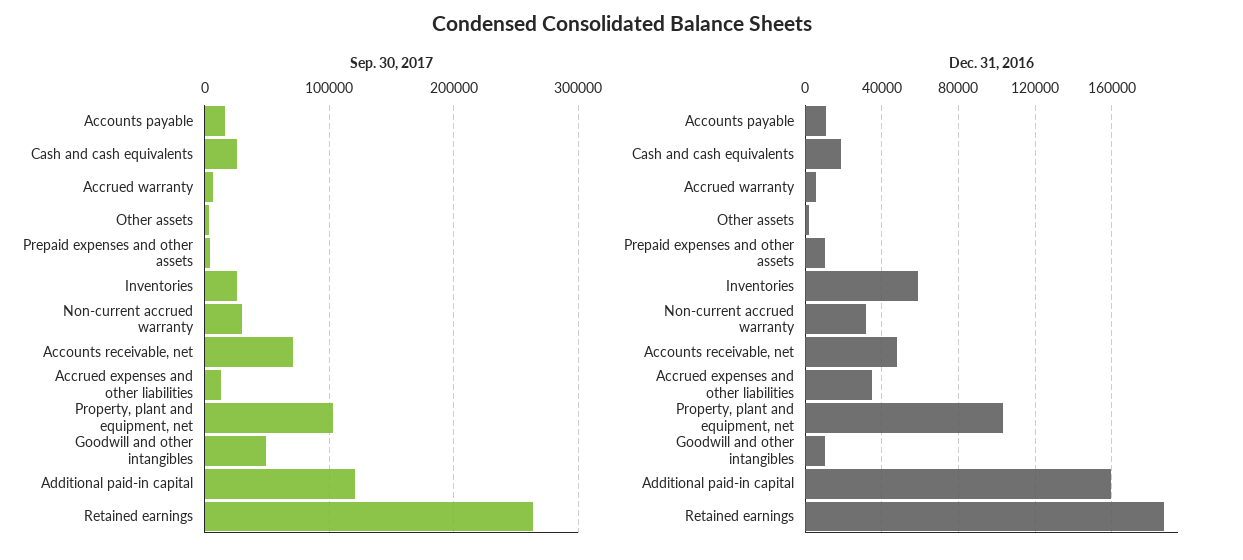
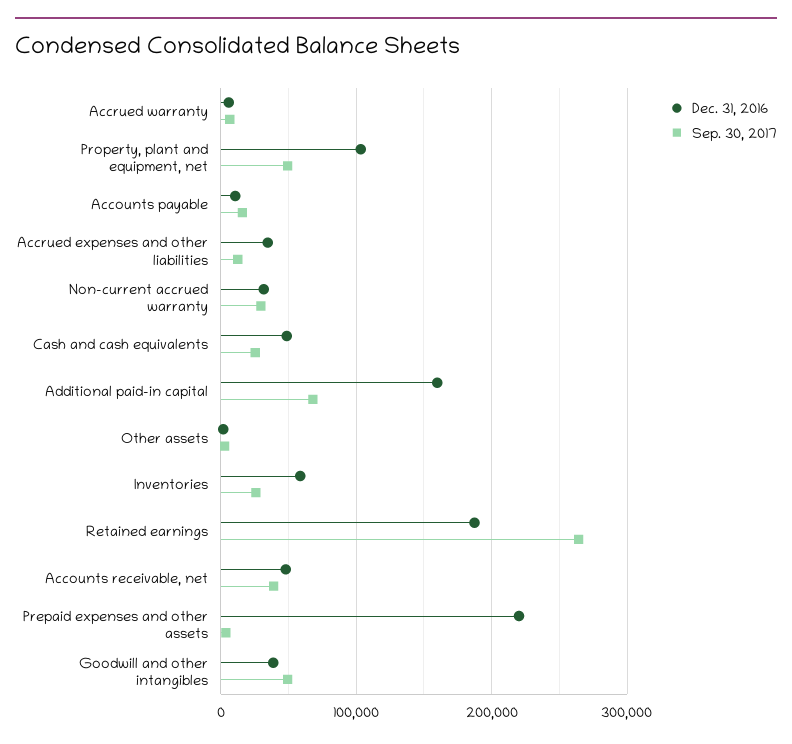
Sep. 30, 2017, Accounts receivable, net: 70000 -> 40000
Sep. 30, 2017, Property, plant and equipment, net: 100000 -> 50000
Sep. 30, 2017, Additional paid-in capital: 120000 -> 70000
Dec. 31, 2016, Cash and cash equivalents: 20000 -> 50000
Dec. 31, 2016, Prepaid expenses and other assets: 10000 -> 220000
Dec. 31, 2016, Goodwill and other intangibles: 10000 -> 40000

